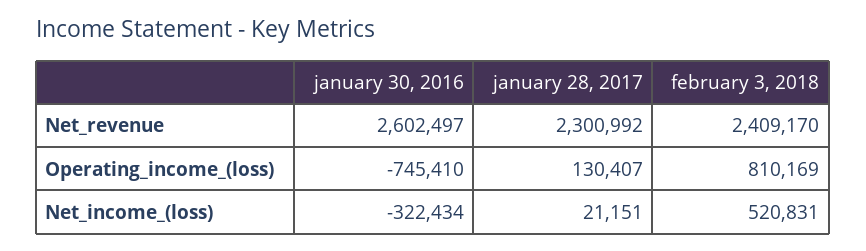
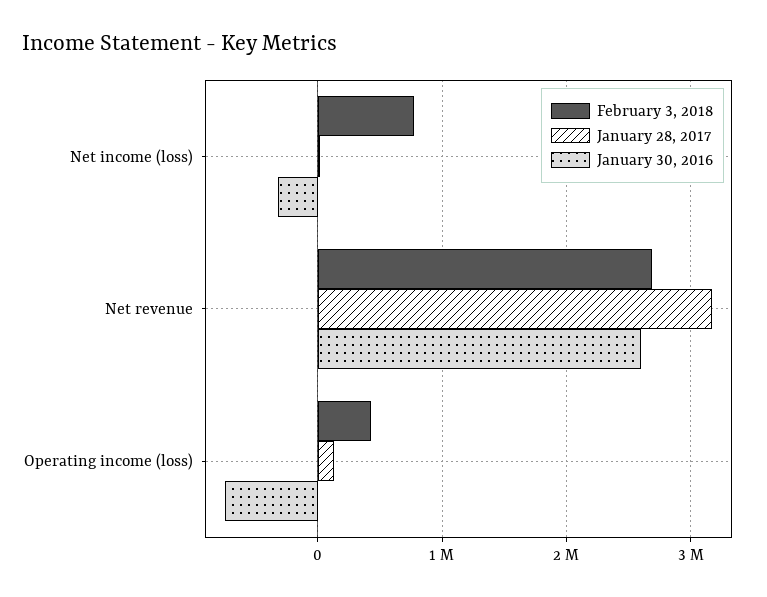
january 28, 2017, Net_revenue: 2300992 -> 3200000
february 3, 2018, Net_revenue: 2409170 -> 2700000
february 3, 2018, Operating_income_(loss): 810169 -> 400000
february 3, 2018, Net_income_(loss): 520831 -> 800000

